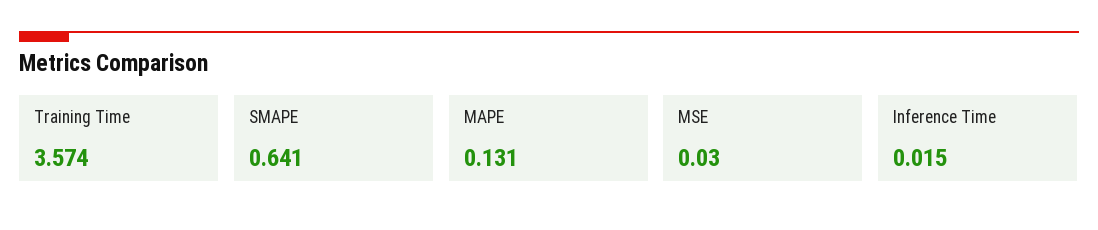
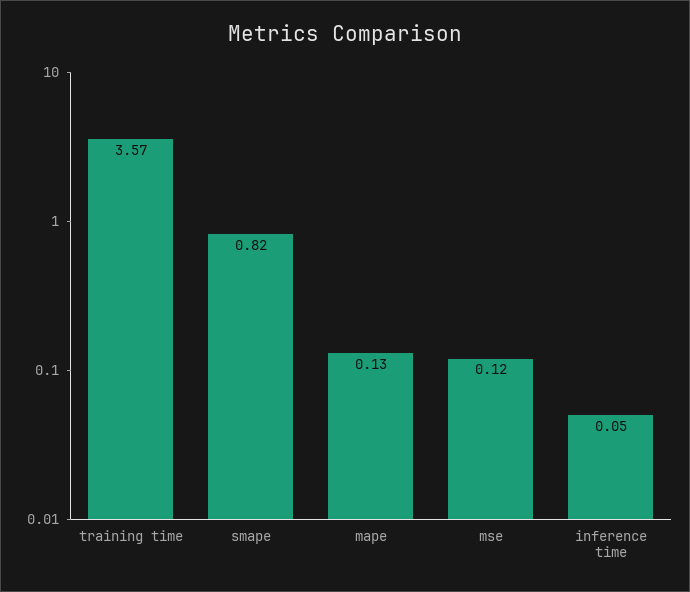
SMAPE: 0.641 -> 0.82
MSE: 0.03 -> 0.12
Inference Time: 0.015 -> 0.05

